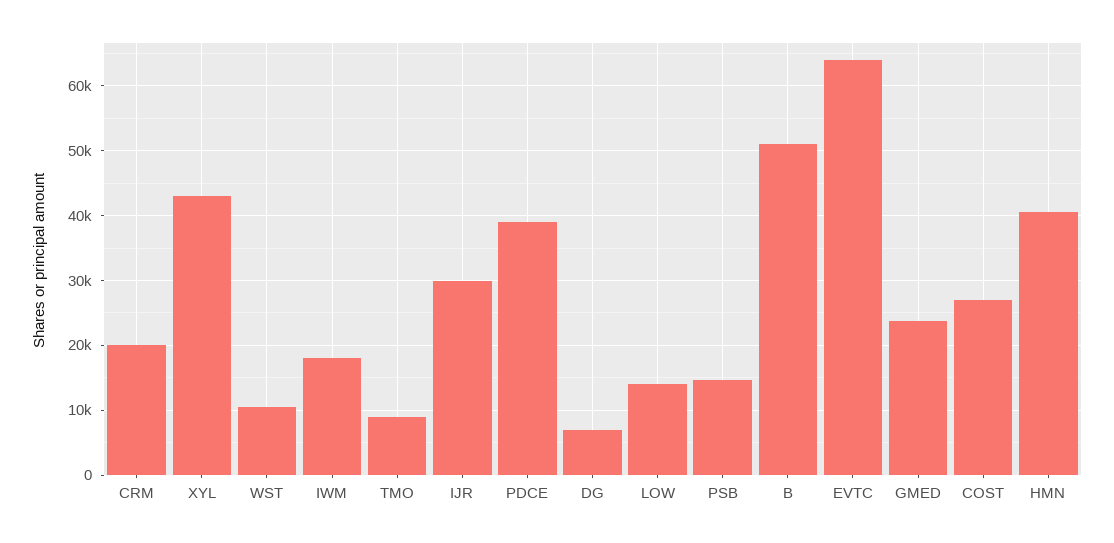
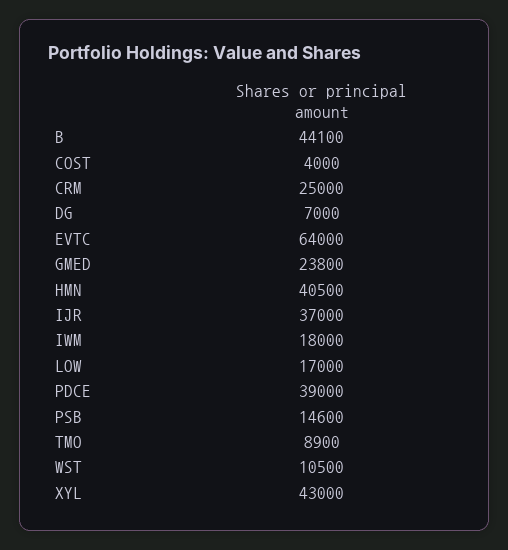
CRM: 20000 -> 25000
IJR: 30000 -> 37000
LOW: 14000 -> 17000
B: 51000 -> 44100
COST: 27000 -> 4000

